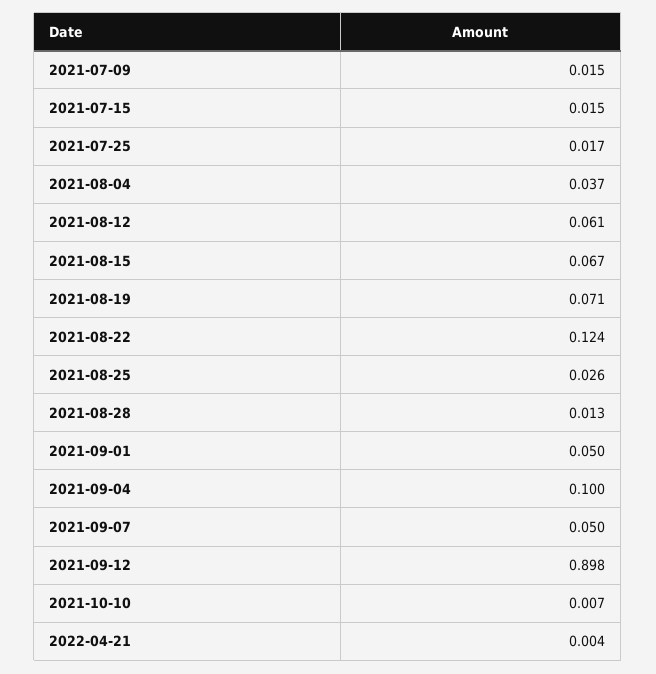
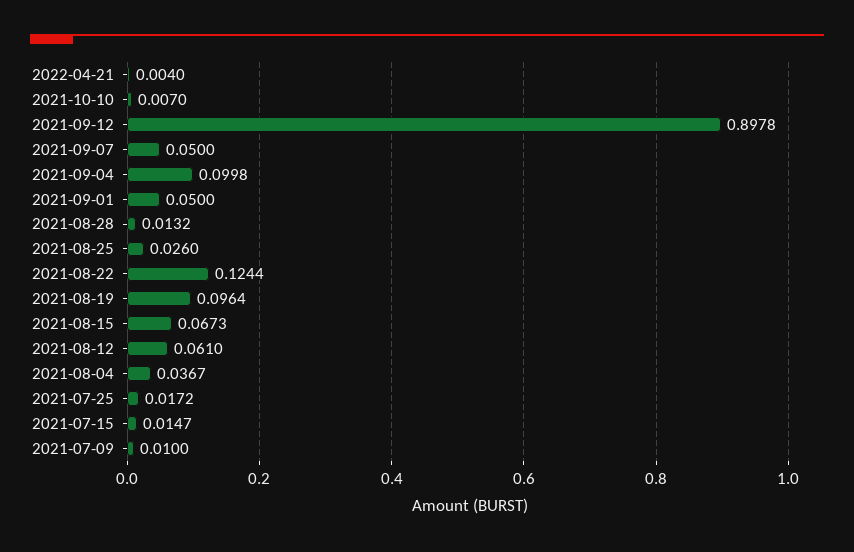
2021-07-09: 0.015 -> 0.01
2021-08-19: 0.071 -> 0.0964

